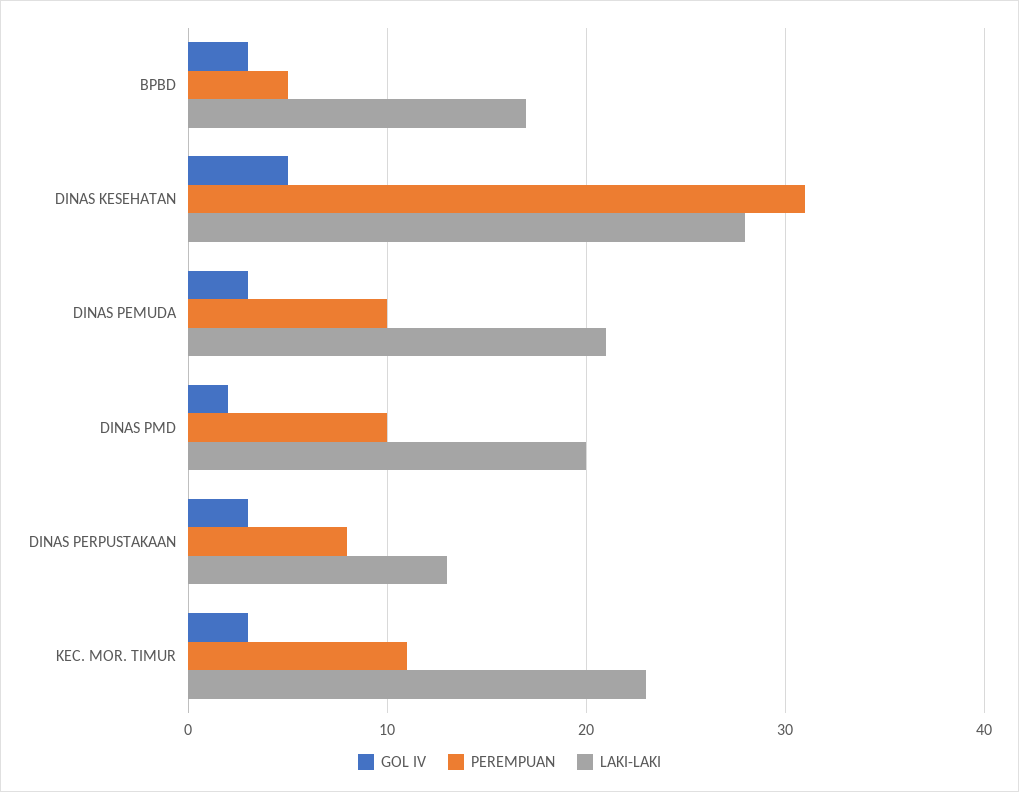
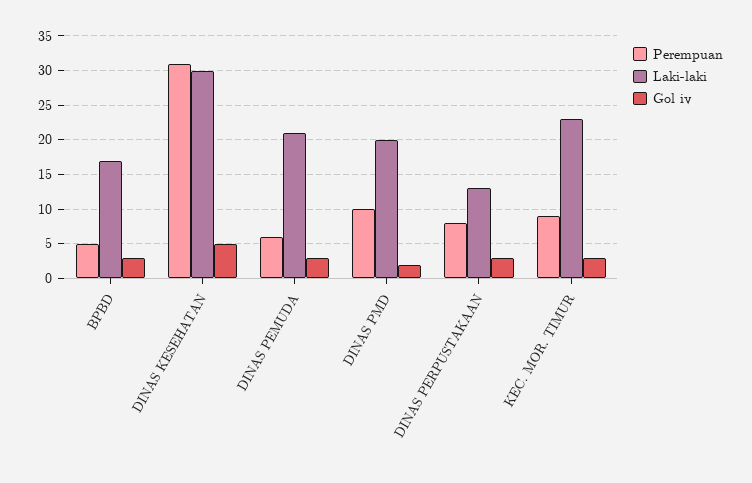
LAKI-LAKI, DINAS KESEHATAN: 28 -> 30
PEREMPUAN, DINAS PEMUDA: 10 -> 6
PEREMPUAN, KEC. MOR. TIMUR: 11 -> 9

